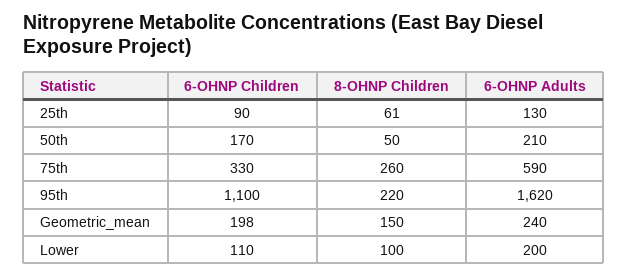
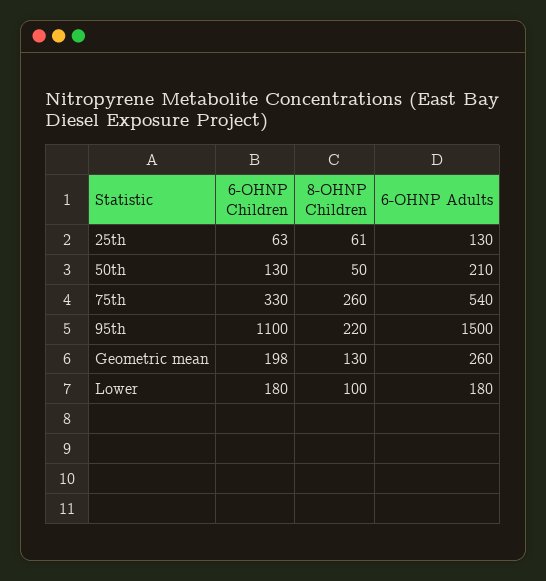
6-OHNP Children, 25th: 90 -> 63
6-OHNP Children, 50th: 170 -> 130
6-OHNP Adults, 75th: 590 -> 540
6-OHNP Adults, 95th: 1620 -> 1500
8-OHNP Children, Geometric_mean: 150 -> 130
6-OHNP Adults, Geometric_mean: 240 -> 260
6-OHNP Children, Lower: 110 -> 180
6-OHNP Adults, Lower: 200 -> 180

